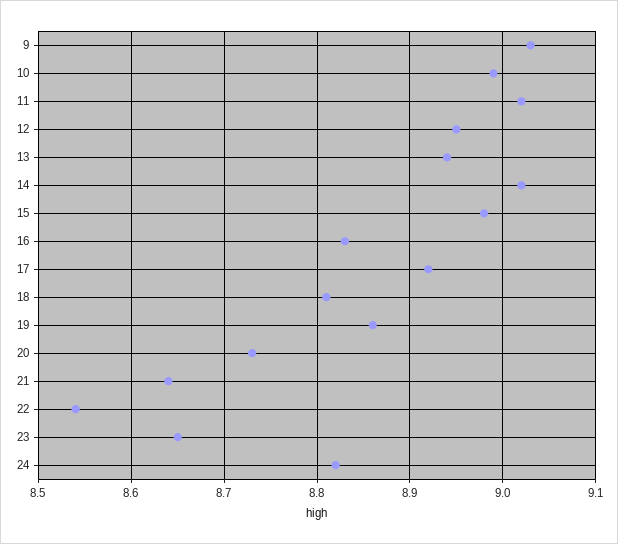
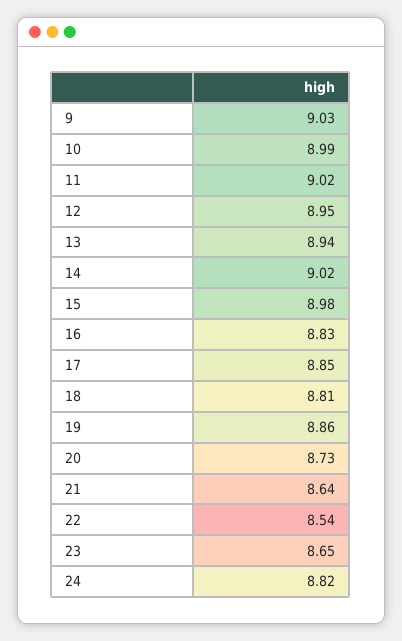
17: 8.92 -> 8.85

